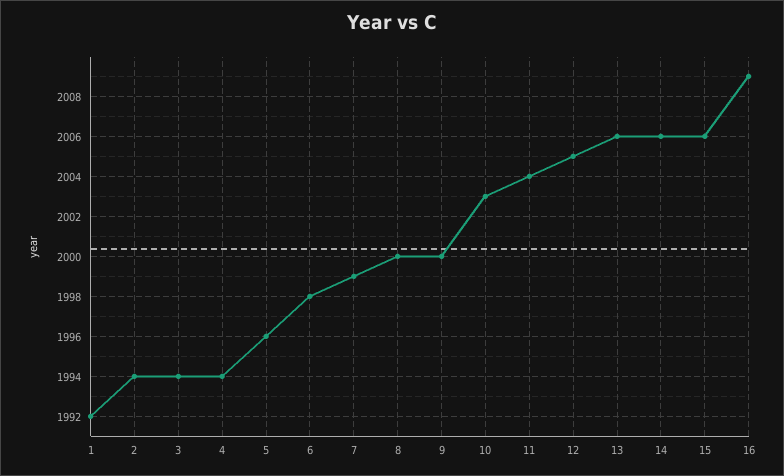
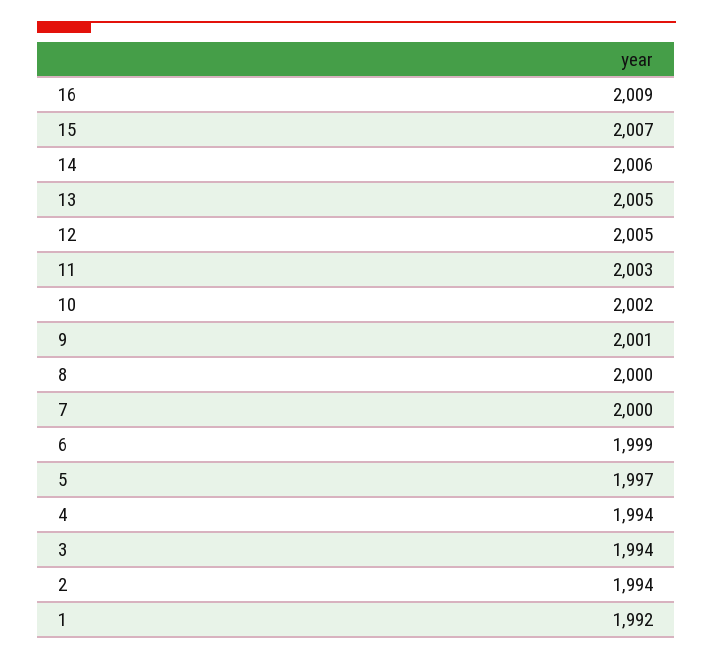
5: 1996 -> 1997
6: 1998 -> 1999
7: 1999 -> 2000
9: 2000 -> 2001
10: 2003 -> 2002
11: 2004 -> 2003
13: 2006 -> 2005
15: 2006 -> 2007

